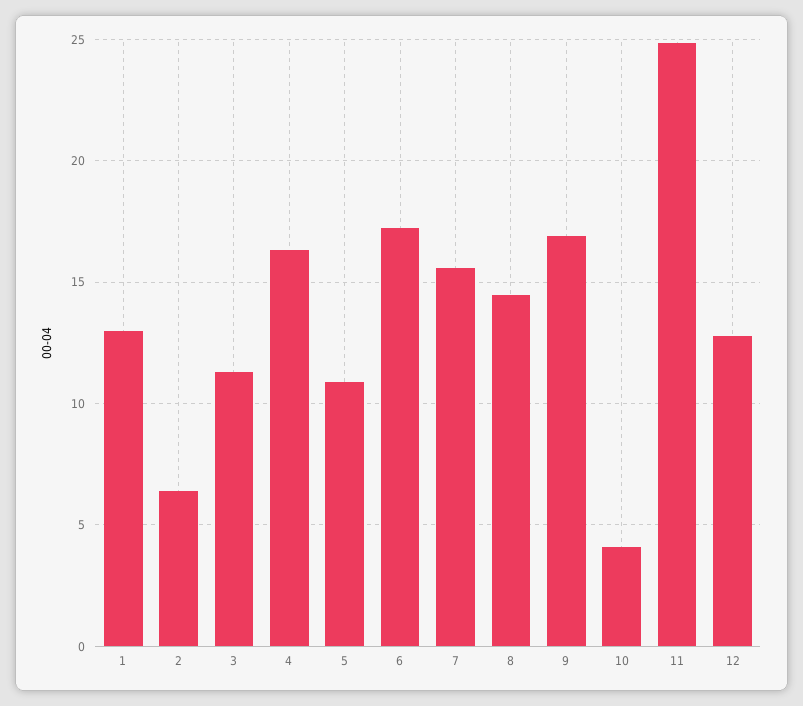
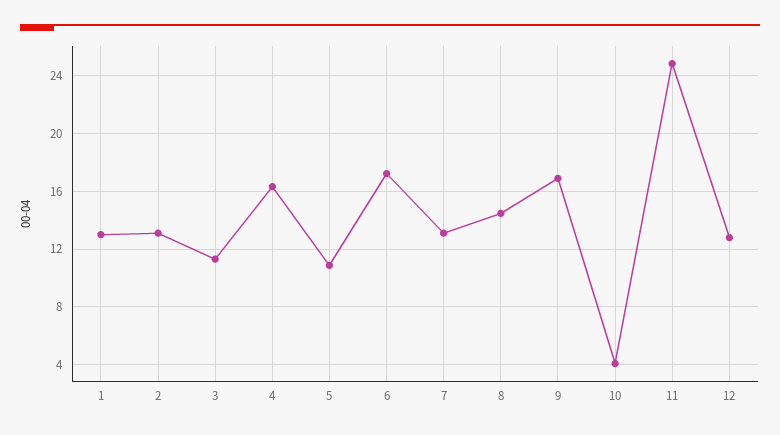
2: 6.5 -> 13
7: 15.5 -> 13

